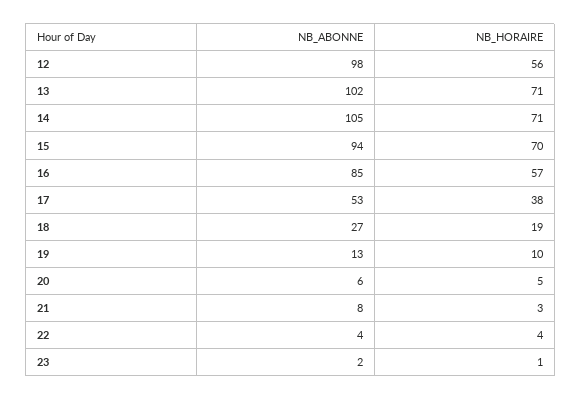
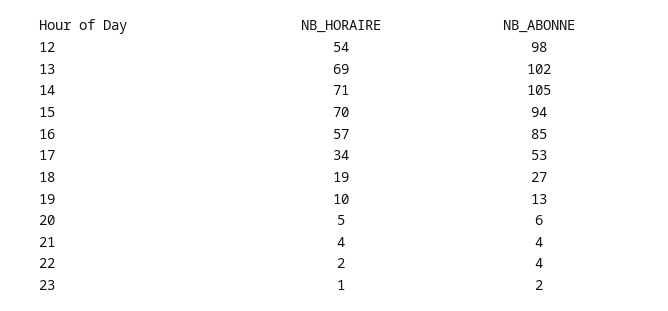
NB_HORAIRE, 12: 56 -> 54
NB_HORAIRE, 13: 71 -> 69
NB_HORAIRE, 17: 38 -> 34
NB_ABONNE, 21: 8 -> 4
NB_HORAIRE, 21: 3 -> 4
NB_HORAIRE, 22: 4 -> 2

